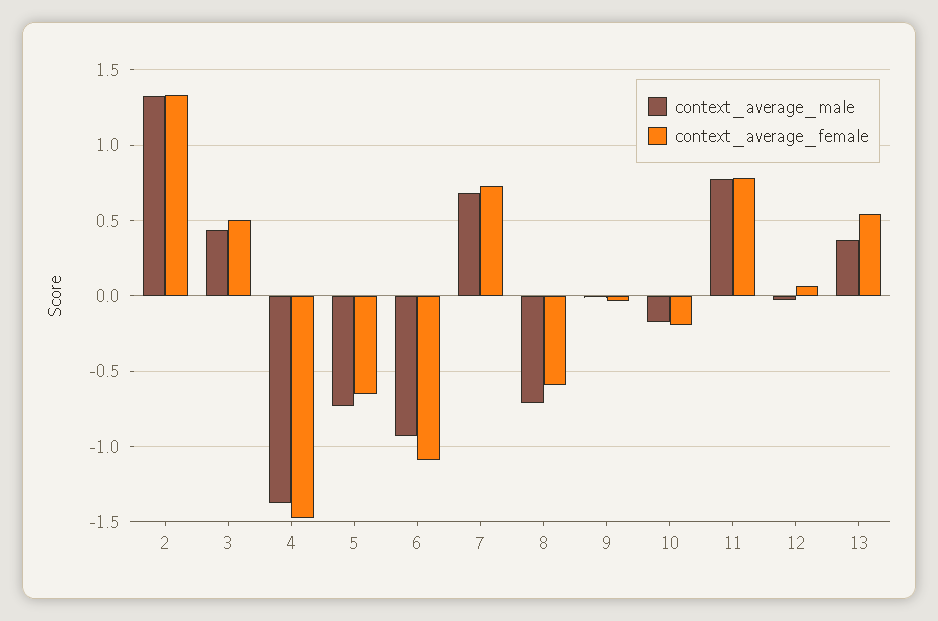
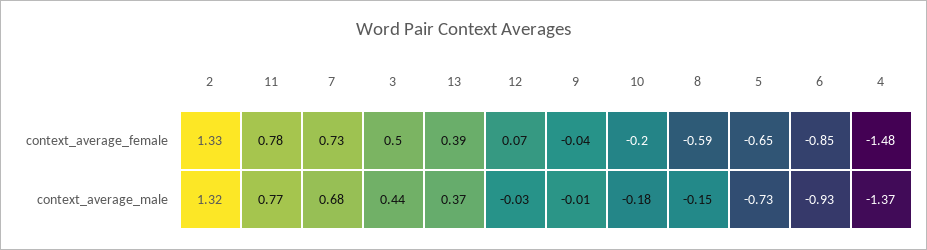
context_average_female, 6: -1.1 -> -0.85
context_average_male, 8: -0.7 -> -0.15
context_average_female, 13: 0.55 -> 0.39

